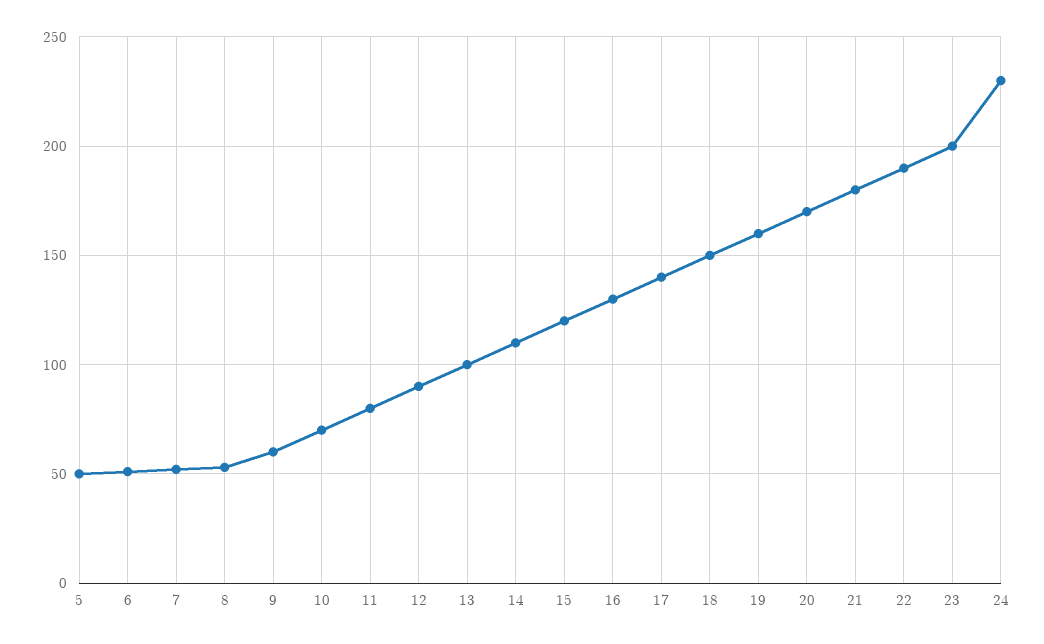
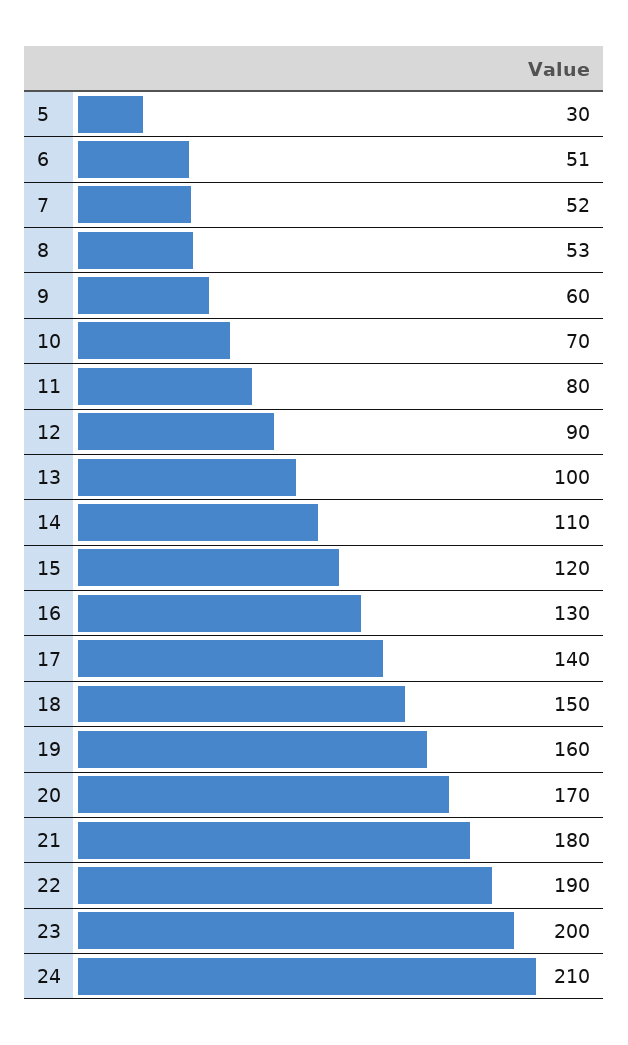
5: 50 -> 30
24: 230 -> 210

